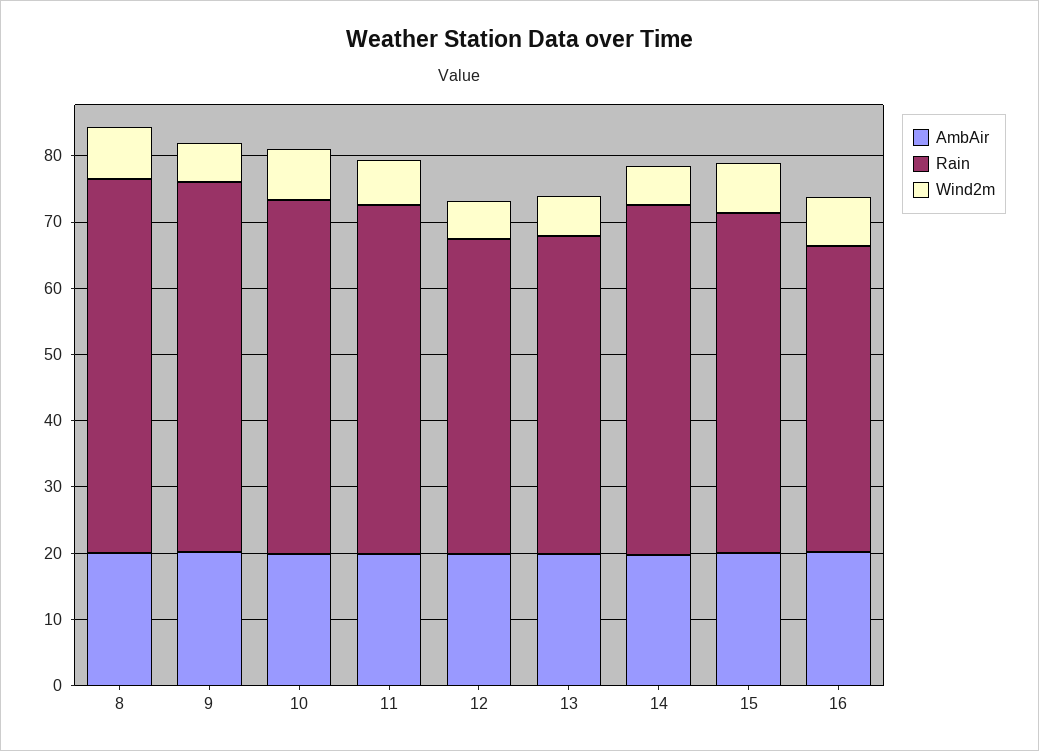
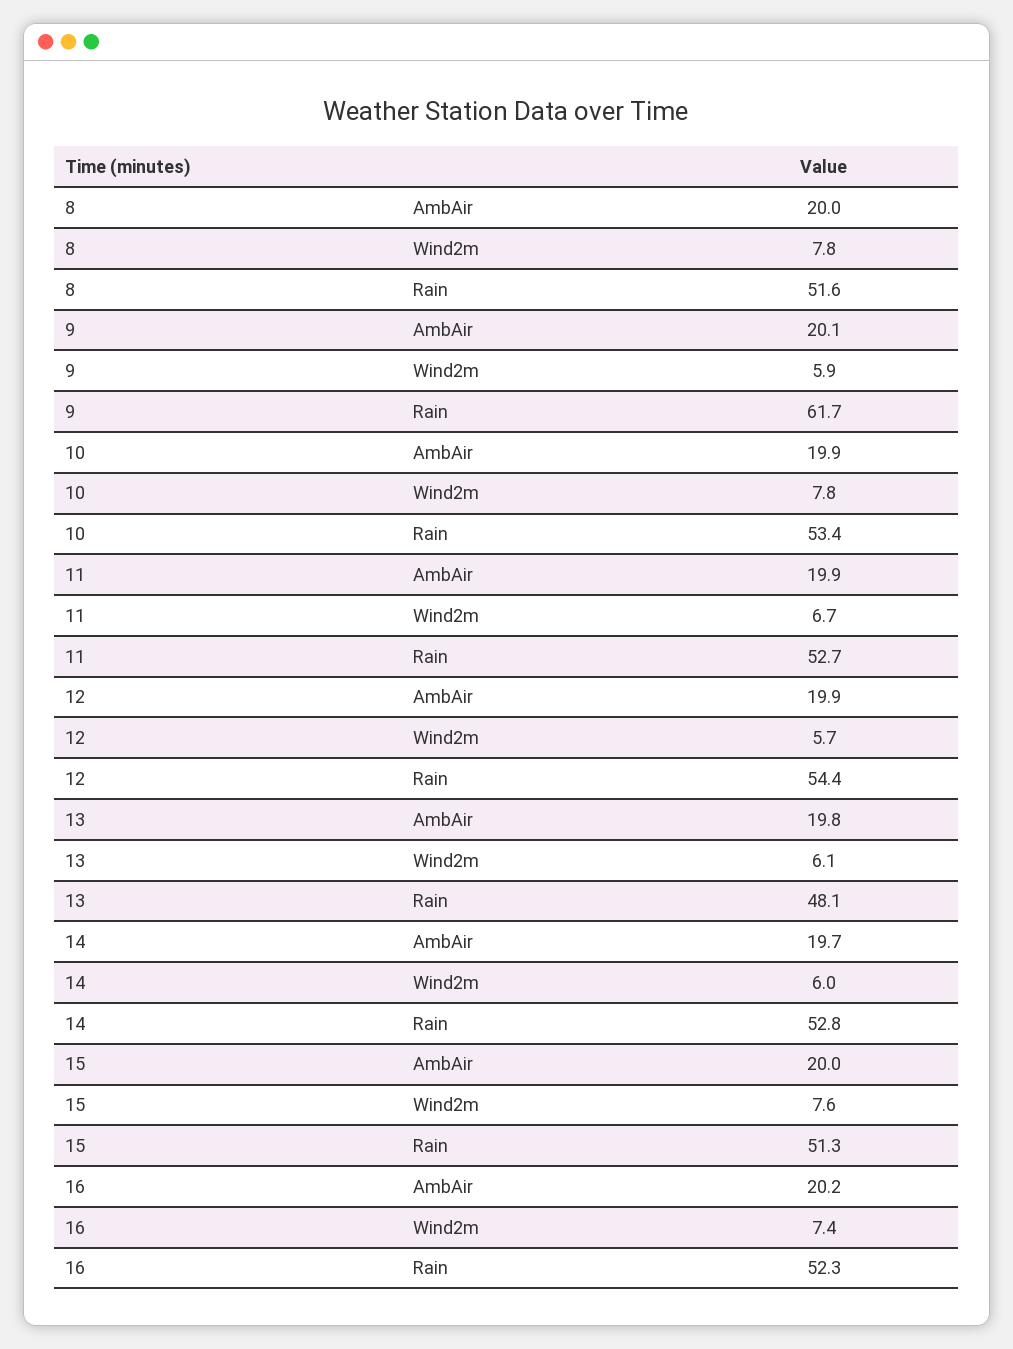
Rain, 8: 56 -> 51.6
Rain, 9: 56 -> 61.7
Rain, 12: 48 -> 54.4
Rain, 16: 46 -> 52.3

